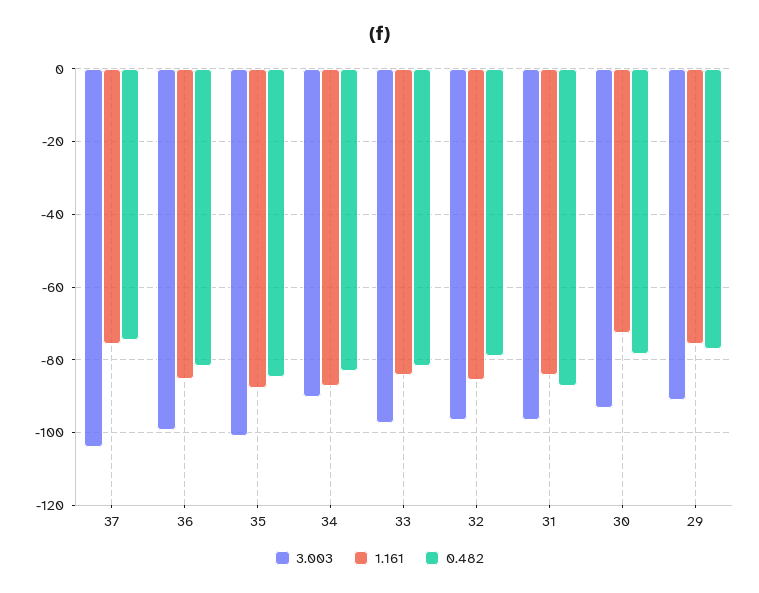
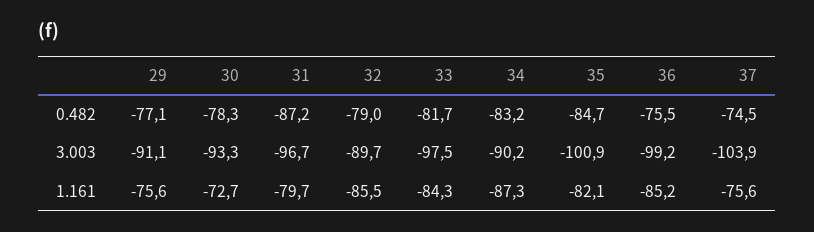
0.482, 36: -82 -> -75.5
1.161, 35: -88 -> -82.1
3.003, 32: -96 -> -89.7
1.161, 31: -84 -> -79.7

